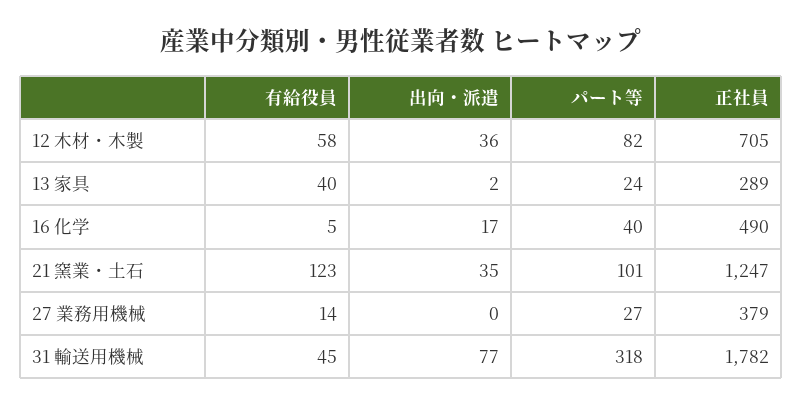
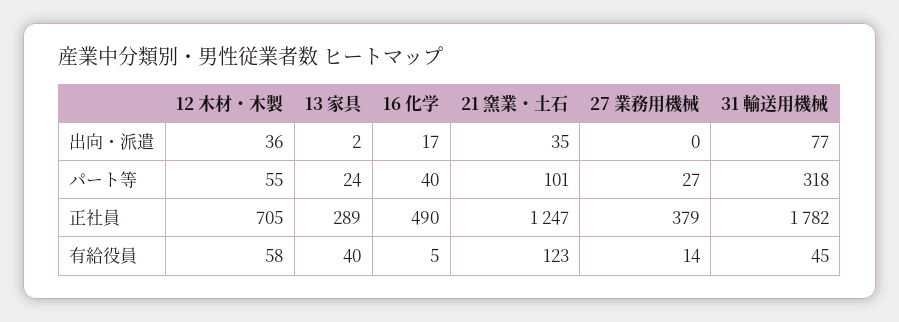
パート等, 12 木材・木製: 82 -> 55

